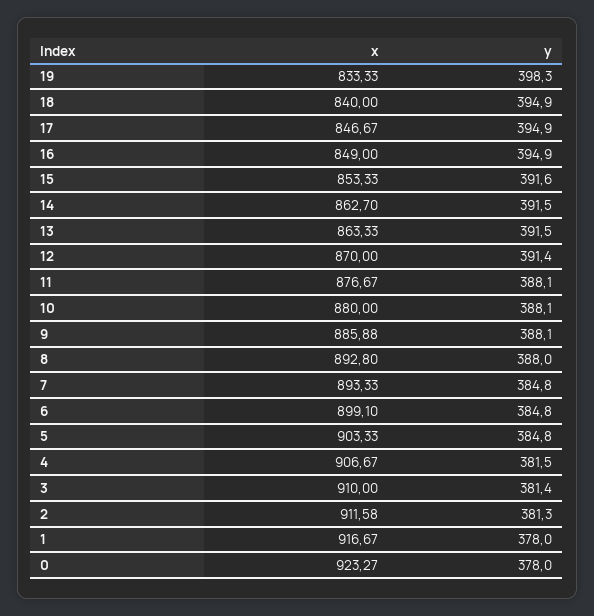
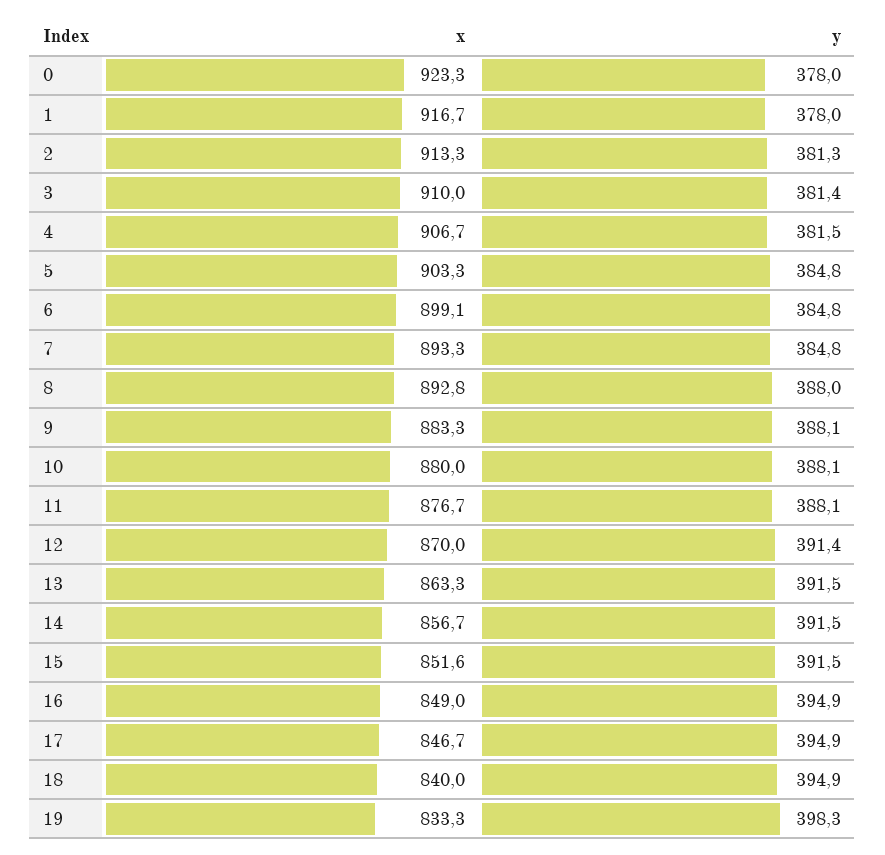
x, 15: 853.33 -> 851.6
y, 15: 391.6 -> 391.5
x, 14: 862.7 -> 856.7
x, 9: 885.88 -> 883.3
x, 2: 911.58 -> 913.3

